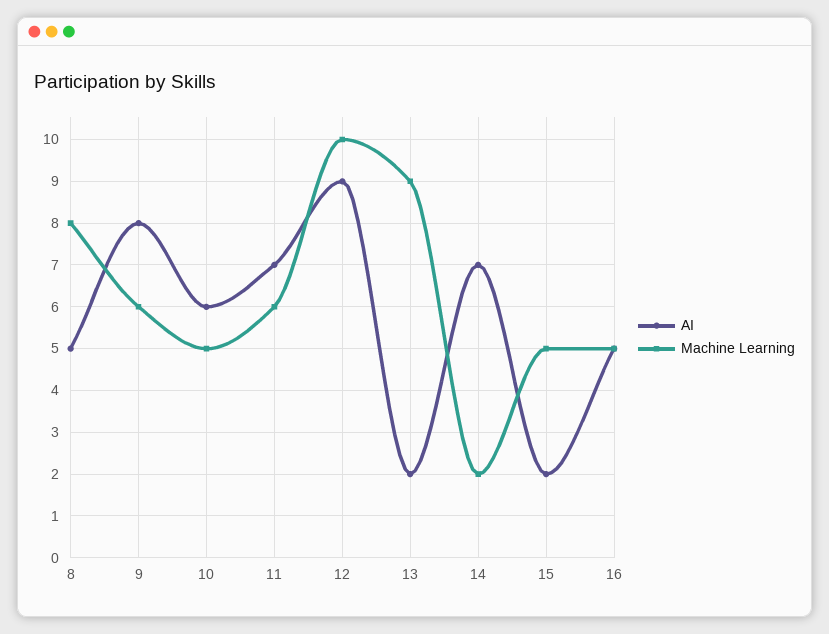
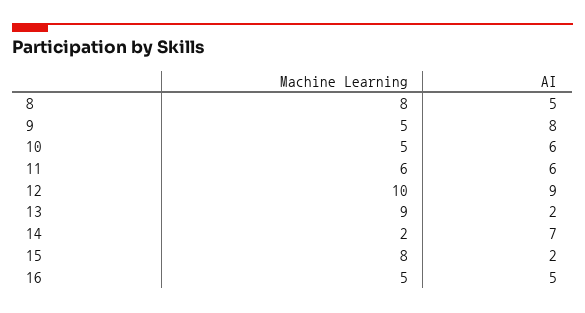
Machine Learning, 9: 6 -> 5
AI, 11: 7 -> 6
Machine Learning, 15: 5 -> 8

